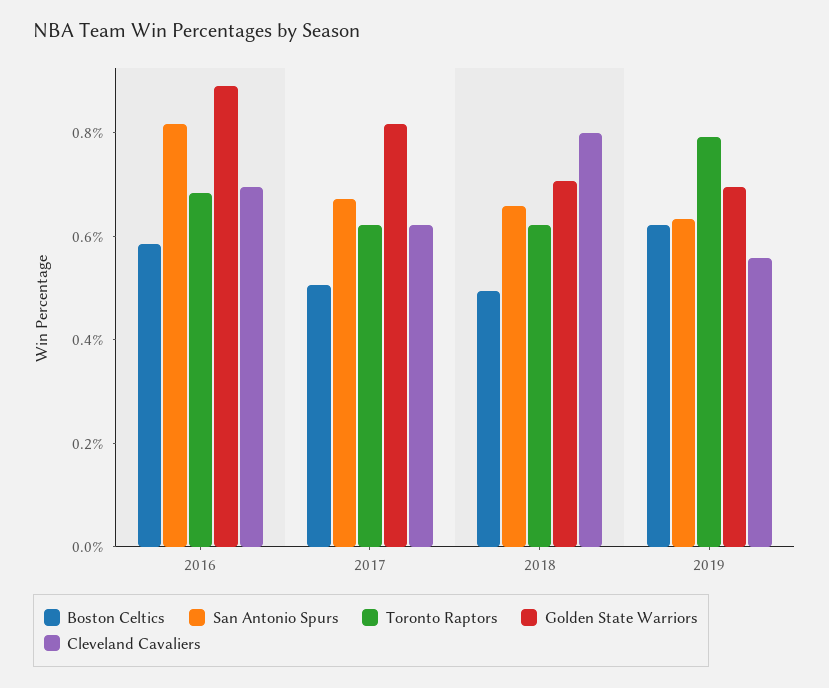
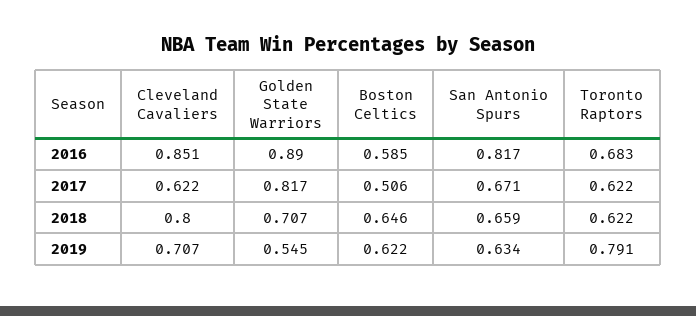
Cleveland Cavaliers, 2016: 0.7 -> 0.851
Boston Celtics, 2018: 0.5 -> 0.646
Golden State Warriors, 2019: 0.7 -> 0.545
Cleveland Cavaliers, 2019: 0.55 -> 0.707

